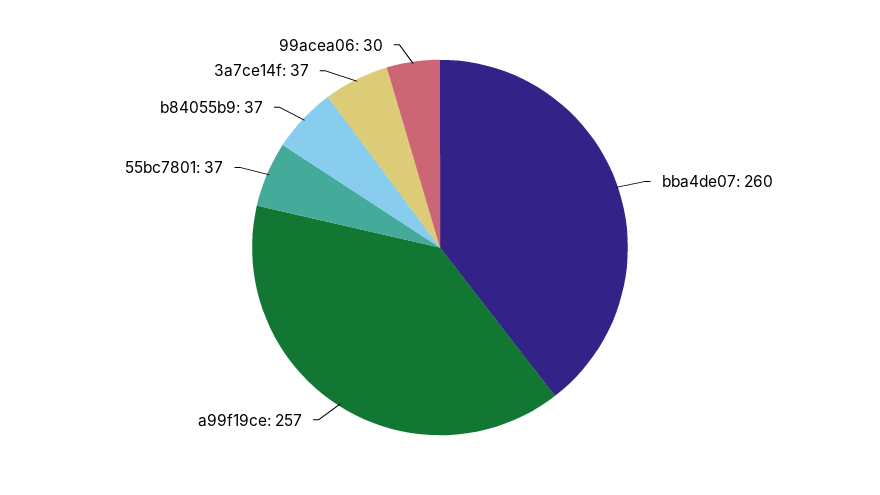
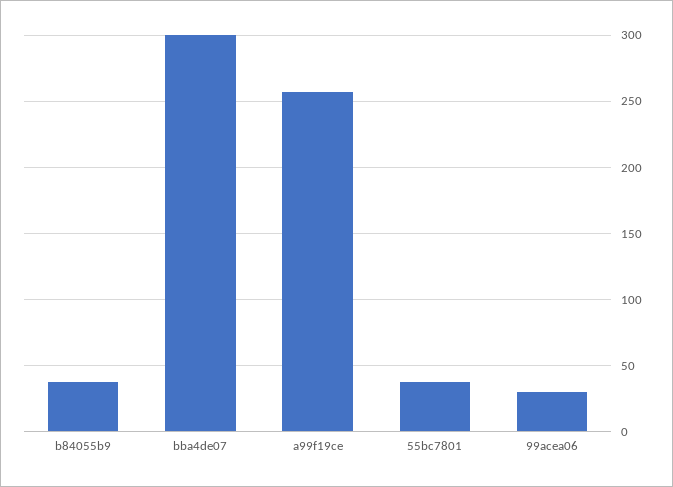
bba4de07: 260 -> 300
3a7ce14f: 37 -> none

